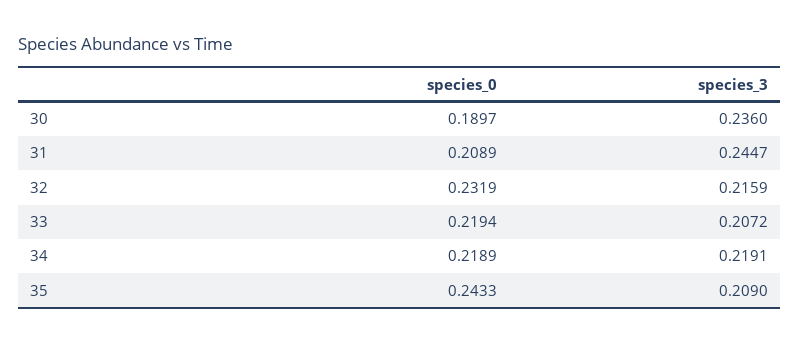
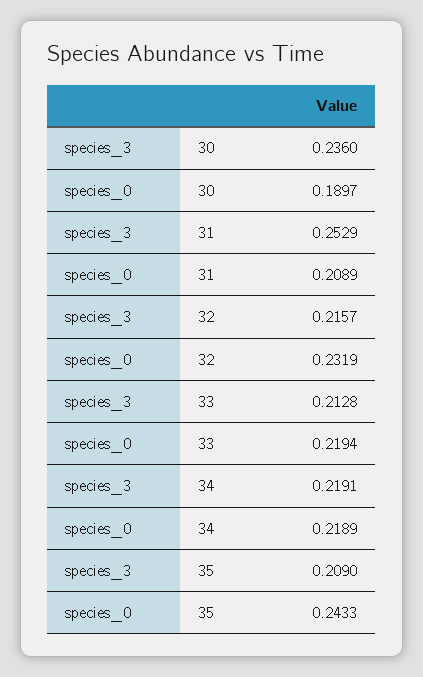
species_3, 31: 0.2447 -> 0.2529
species_3, 32: 0.2159 -> 0.2157
species_3, 33: 0.2072 -> 0.2128

